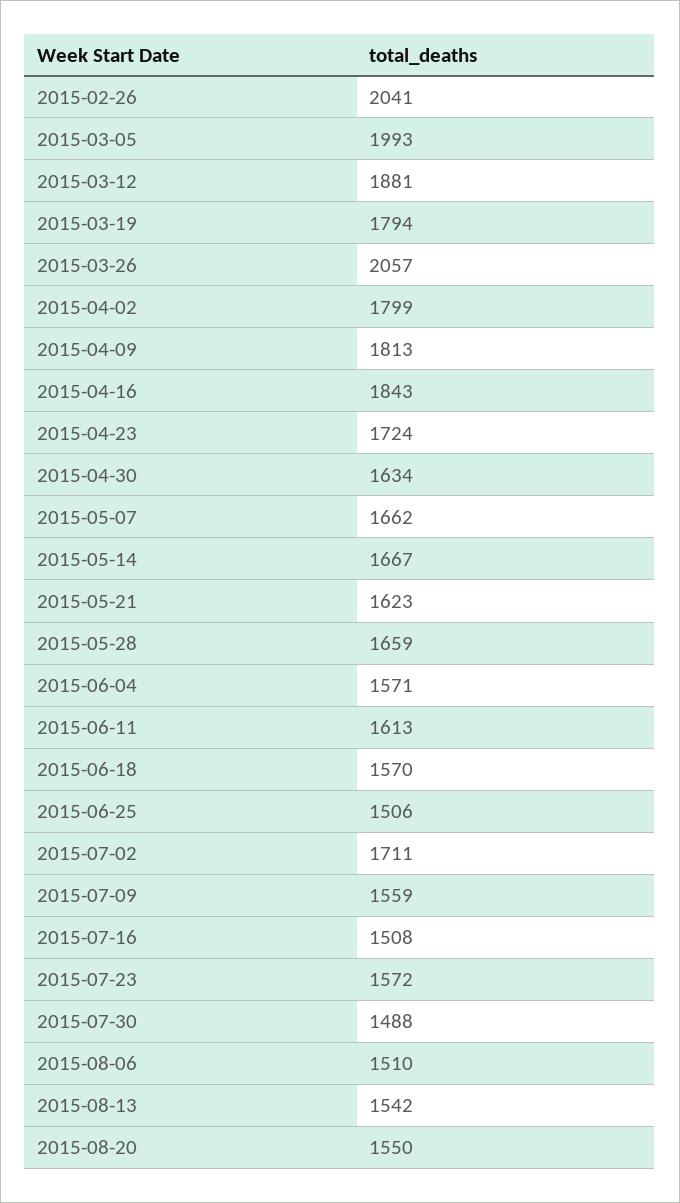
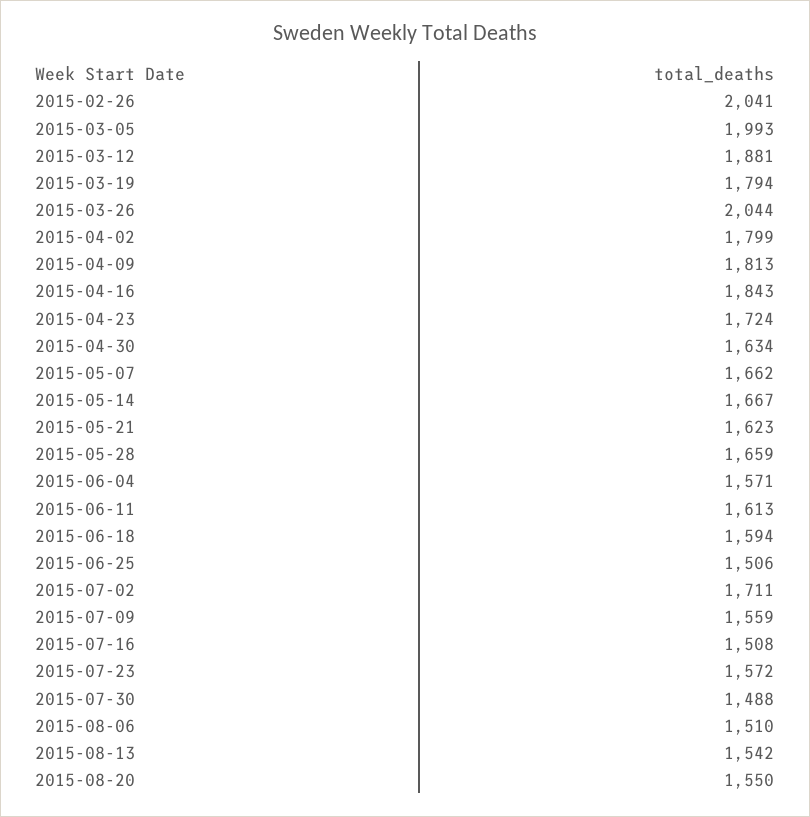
2015-03-26: 2057 -> 2044
2015-06-18: 1570 -> 1594

